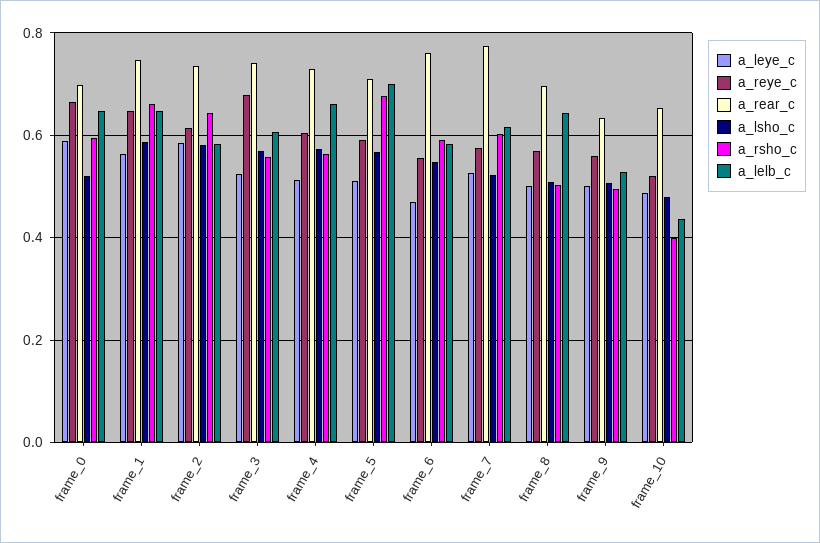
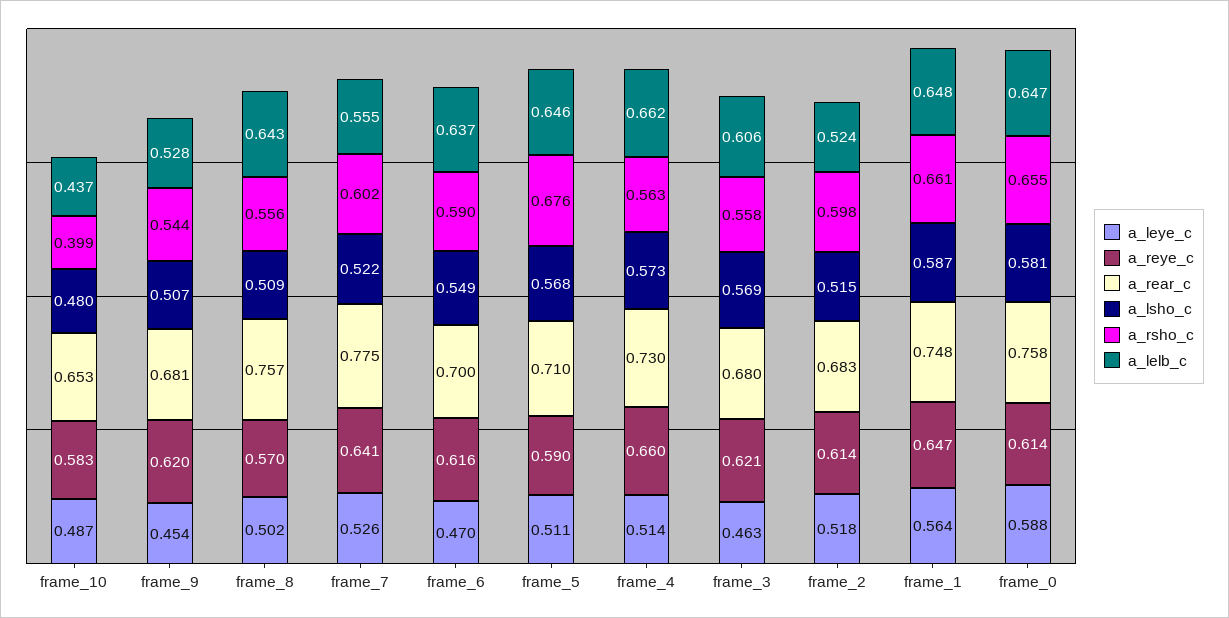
a_reye_c, frame_0: 0.66 -> 0.614
a_rear_c, frame_0: 0.7 -> 0.758
a_lsho_c, frame_0: 0.52 -> 0.581
a_rsho_c, frame_0: 0.6 -> 0.655
a_leye_c, frame_2: 0.58 -> 0.518
a_rear_c, frame_2: 0.74 -> 0.683
a_lsho_c, frame_2: 0.58 -> 0.515
a_rsho_c, frame_2: 0.64 -> 0.598
a_lelb_c, frame_2: 0.58 -> 0.524
a_leye_c, frame_3: 0.52 -> 0.463
a_reye_c, frame_3: 0.68 -> 0.621
a_rear_c, frame_3: 0.74 -> 0.68
a_reye_c, frame_4: 0.6 -> 0.66
a_lelb_c, frame_5: 0.7 -> 0.646
a_reye_c, frame_6: 0.56 -> 0.616
a_rear_c, frame_6: 0.76 -> 0.7
a_lelb_c, frame_6: 0.58 -> 0.637
a_reye_c, frame_7: 0.58 -> 0.641
a_lelb_c, frame_7: 0.62 -> 0.555
a_rear_c, frame_8: 0.7 -> 0.757
a_rsho_c, frame_8: 0.5 -> 0.556
a_leye_c, frame_9: 0.5 -> 0.454
a_reye_c, frame_9: 0.56 -> 0.62
a_rear_c, frame_9: 0.64 -> 0.681
a_rsho_c, frame_9: 0.5 -> 0.544
a_reye_c, frame_10: 0.52 -> 0.583

